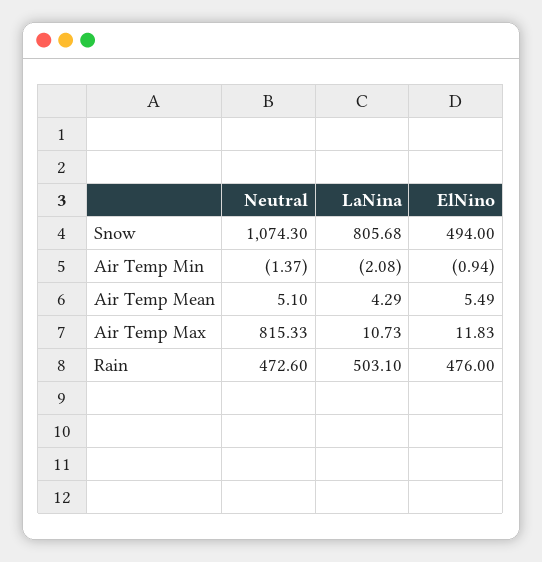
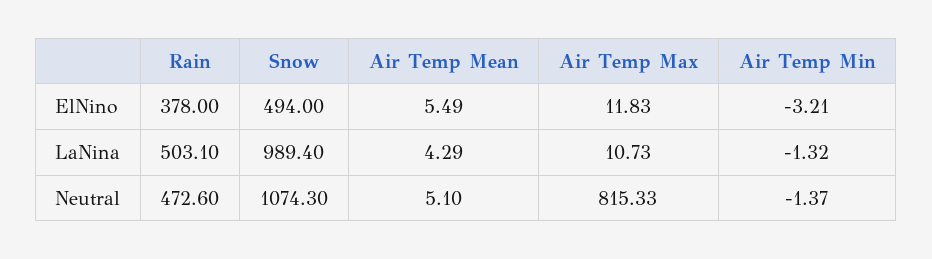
LaNina, Snow: 805.68 -> 989.4
LaNina, Air Temp Min: -2.08 -> -1.32
ElNino, Air Temp Min: -0.94 -> -3.21
ElNino, Rain: 476 -> 378

